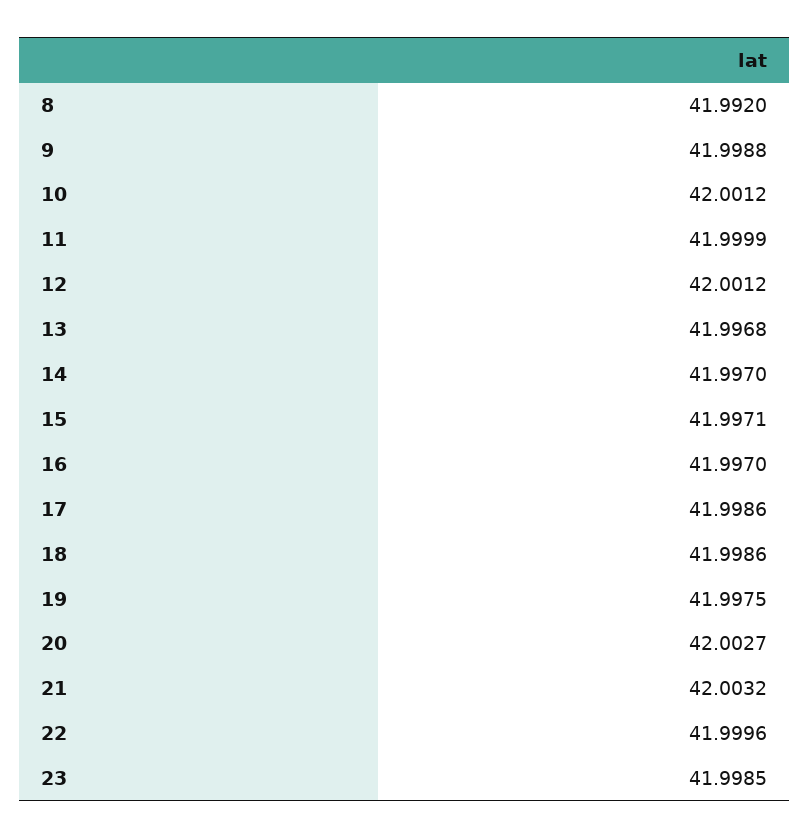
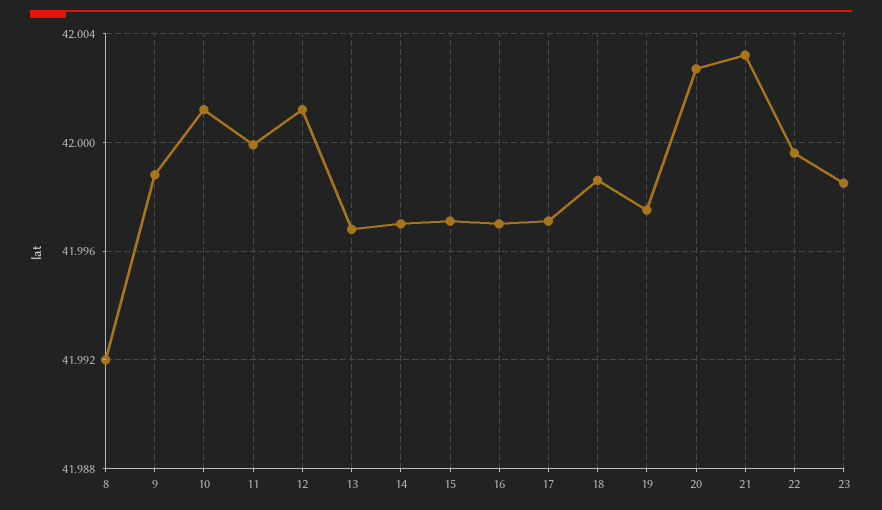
17: 41.9986 -> 41.997

